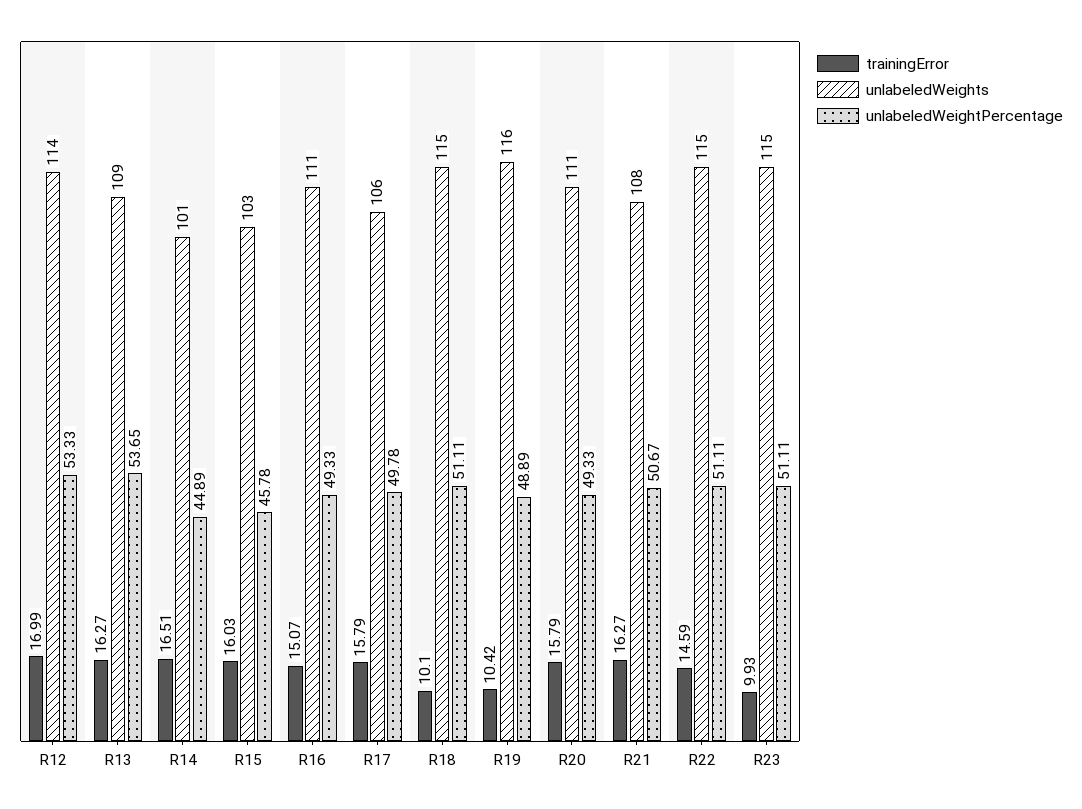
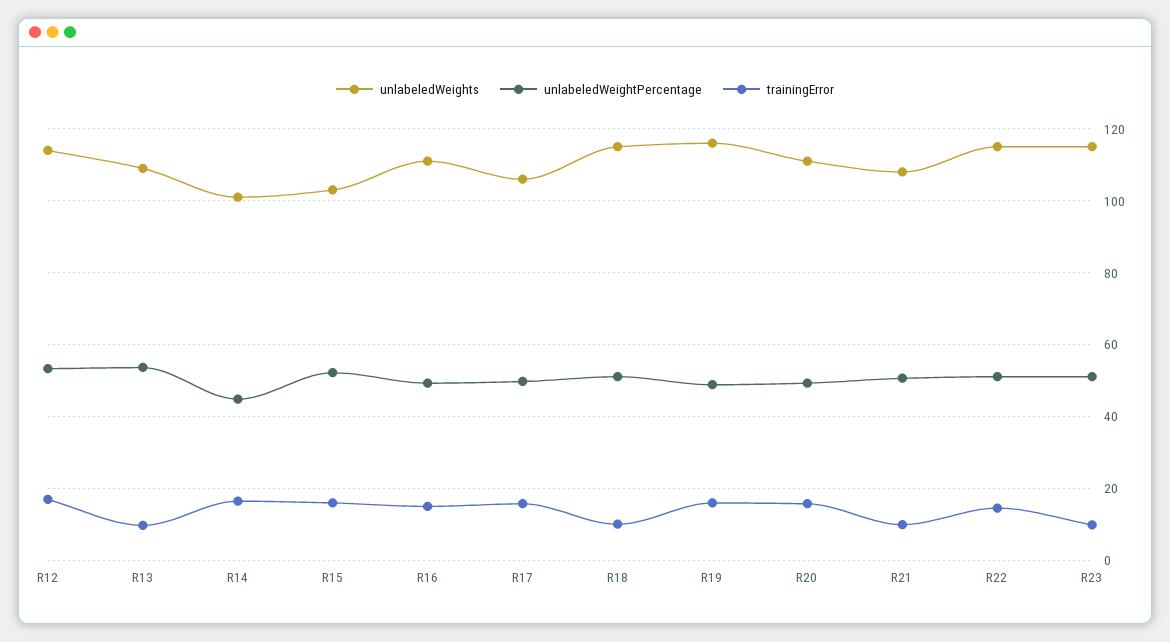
trainingError, R13: 16.27 -> 10
unlabeledWeightPercentage, R15: 45.78 -> 52
trainingError, R19: 10.42 -> 16
trainingError, R21: 16.27 -> 10

